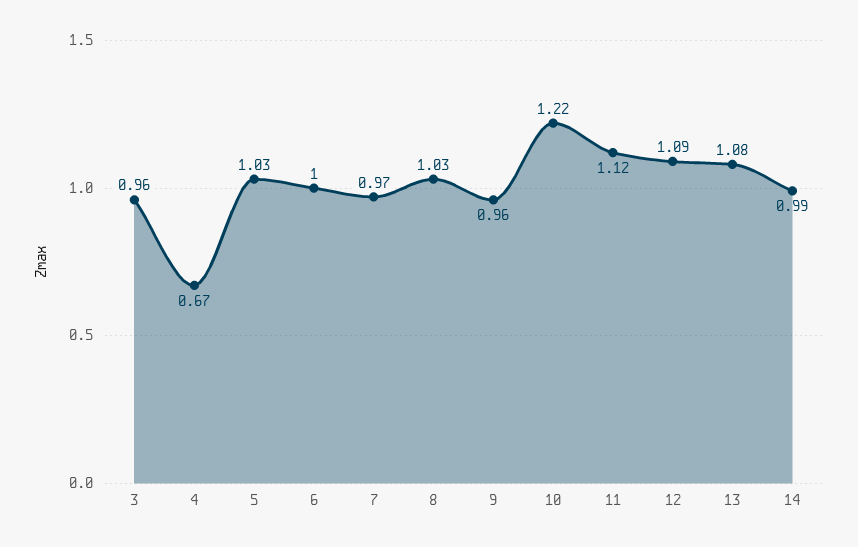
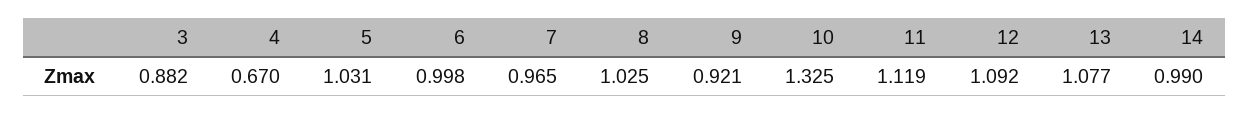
3: 0.96 -> 0.882
9: 0.96 -> 0.921
10: 1.22 -> 1.325

